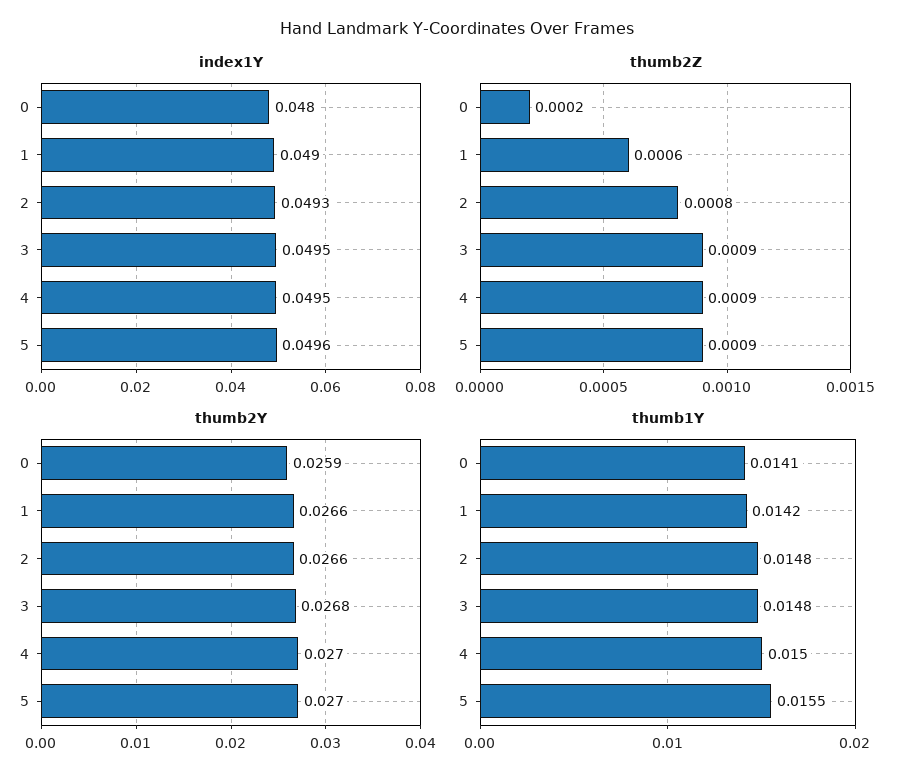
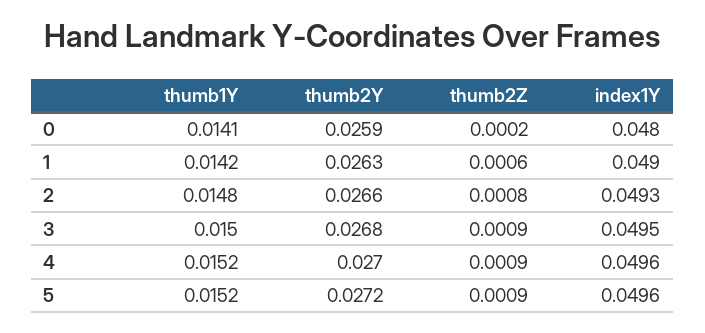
index1Y, 4: 0.0495 -> 0.0496
thumb2Y, 1: 0.0266 -> 0.0263
thumb2Y, 5: 0.027 -> 0.0272
thumb1Y, 3: 0.0148 -> 0.015
thumb1Y, 4: 0.015 -> 0.0152
thumb1Y, 5: 0.0155 -> 0.0152

